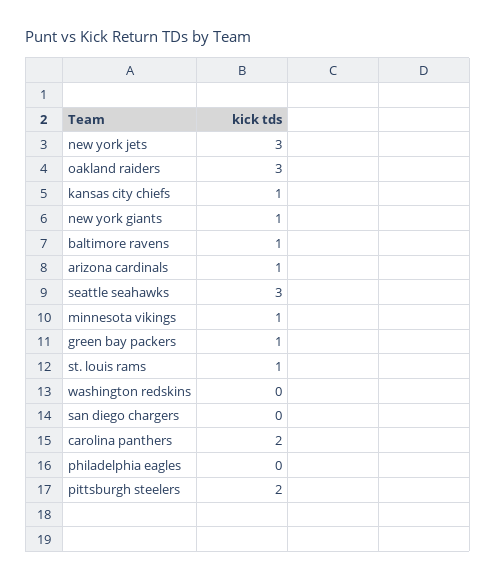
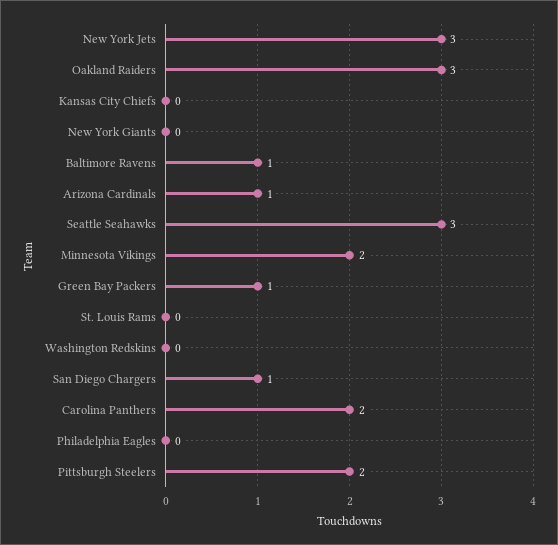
kansas city chiefs: 1 -> 0
new york giants: 1 -> 0
minnesota vikings: 1 -> 2
st. louis rams: 1 -> 0
san diego chargers: 0 -> 1

